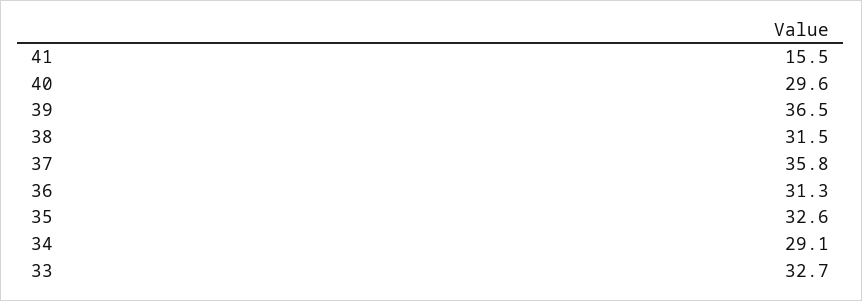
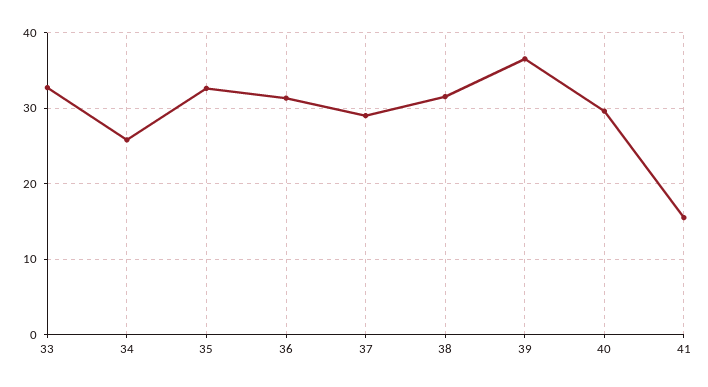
37: 35.8 -> 29
34: 29.1 -> 26

